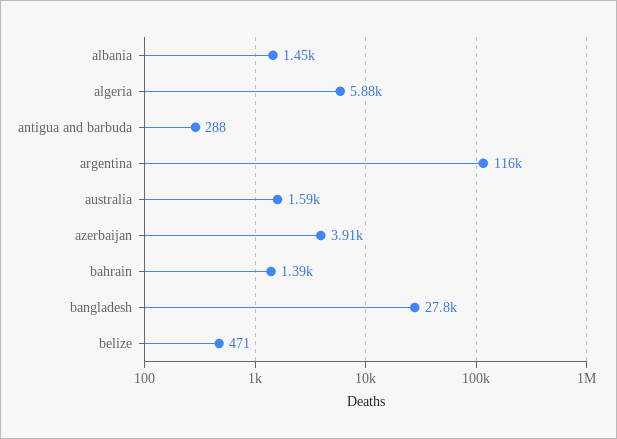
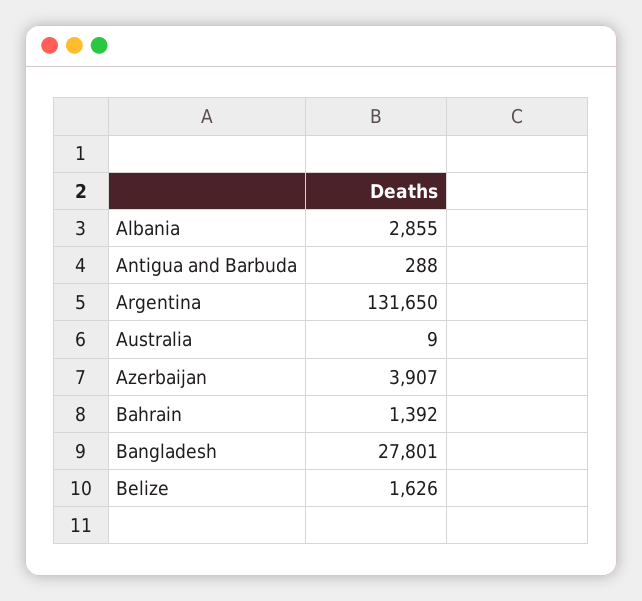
albania: 1450 -> 2855
algeria: 5880 -> none
argentina: 116000 -> 131650
australia: 1590 -> 9
belize: 471 -> 1626

